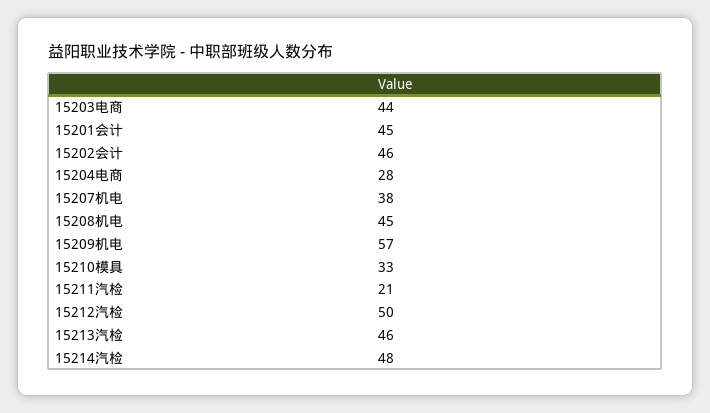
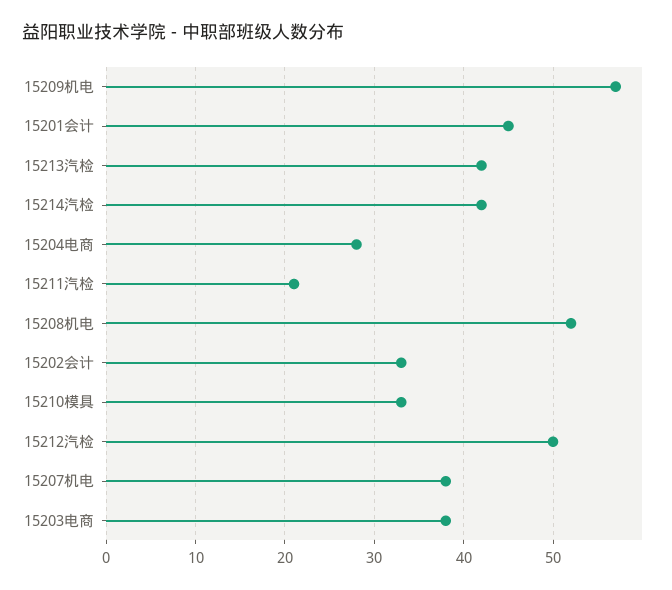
15203电商: 44 -> 38
15202会计: 46 -> 33
15208机电: 45 -> 52
15213汽检: 46 -> 42
15214汽检: 48 -> 42

